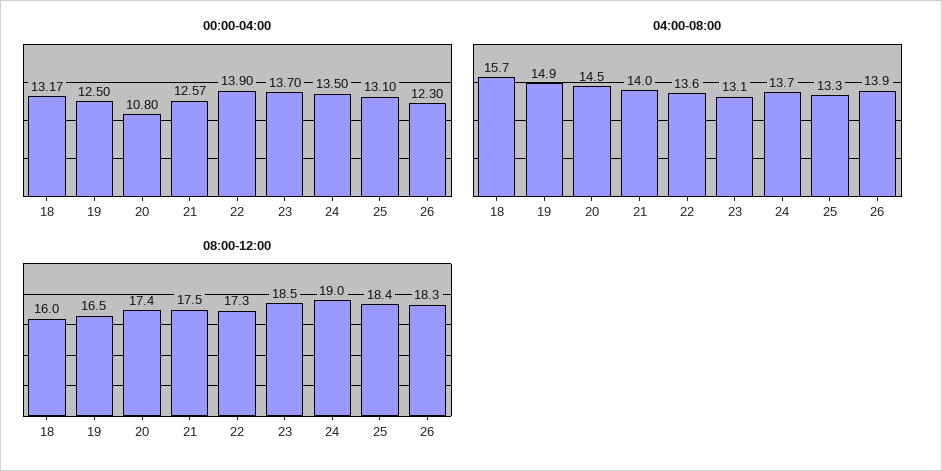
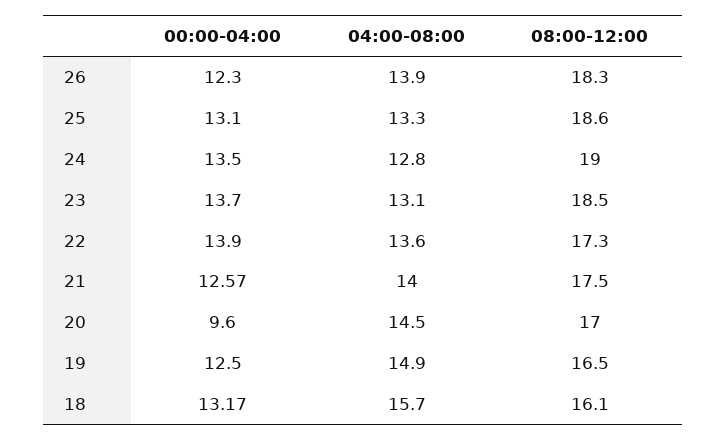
00:00-04:00, 20: 10.8 -> 9.6
04:00-08:00, 24: 13.7 -> 12.8
08:00-12:00, 18: 16 -> 16.1
08:00-12:00, 20: 17.4 -> 17
08:00-12:00, 25: 18.4 -> 18.6

